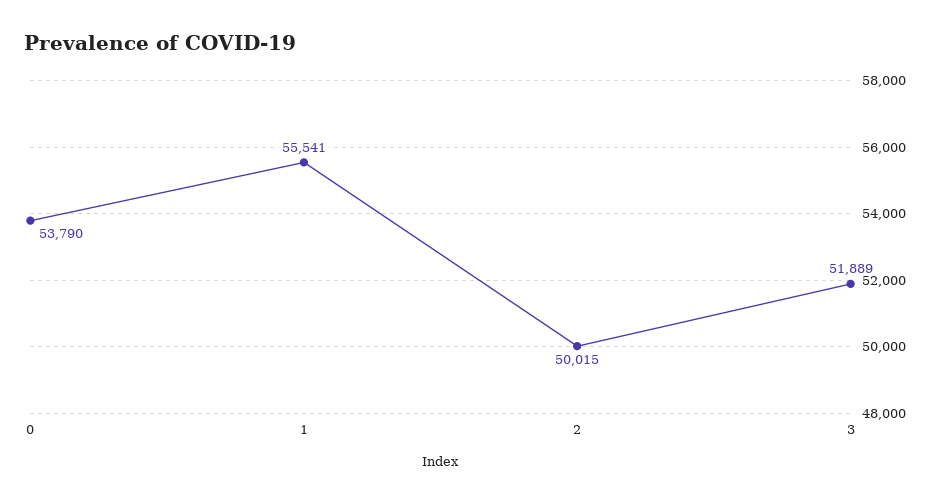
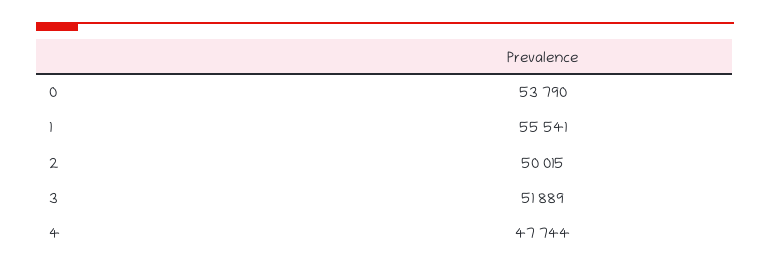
4: none -> 47744

